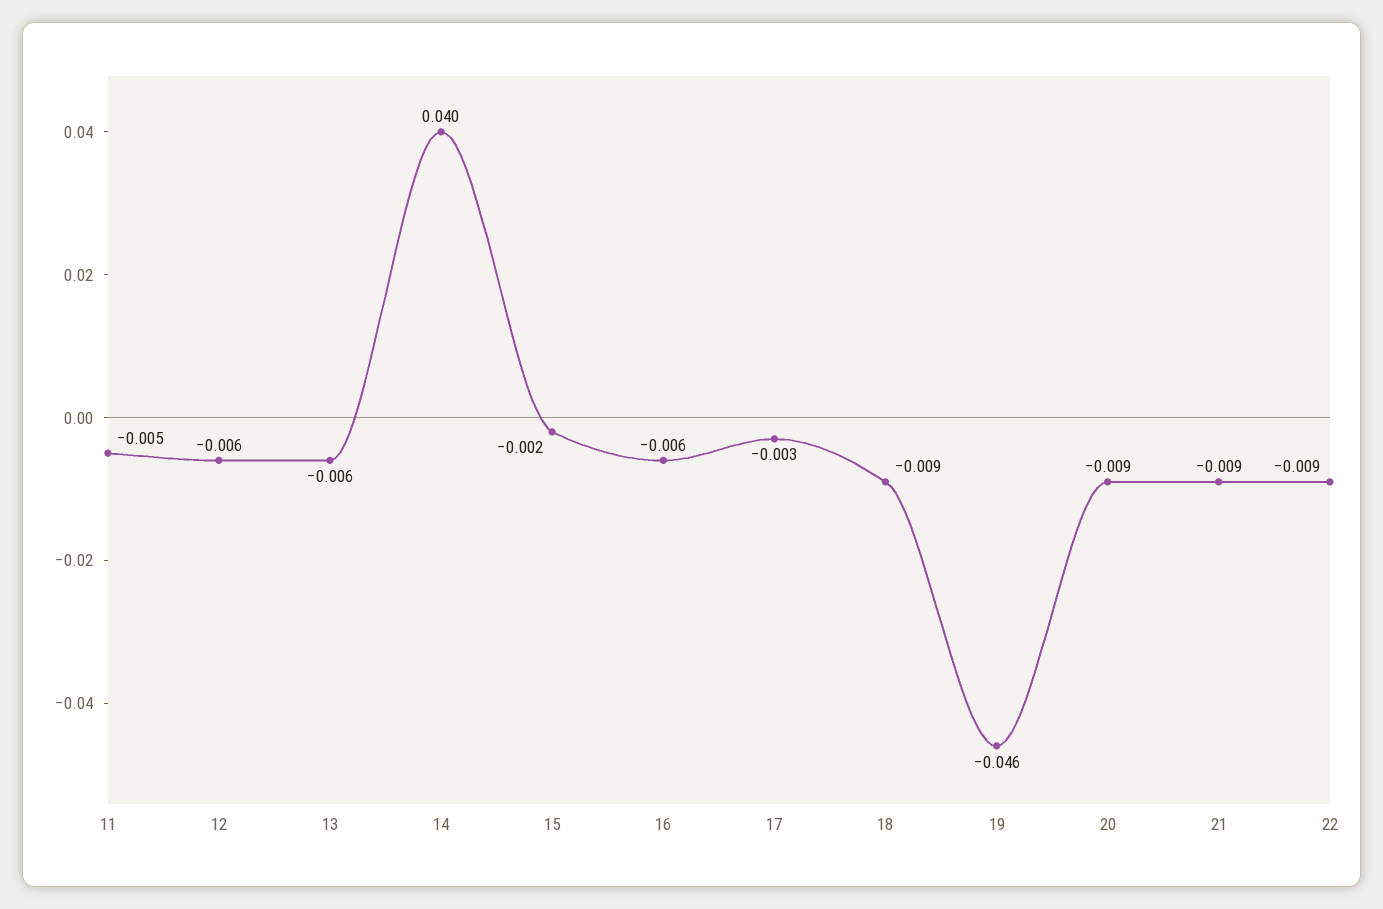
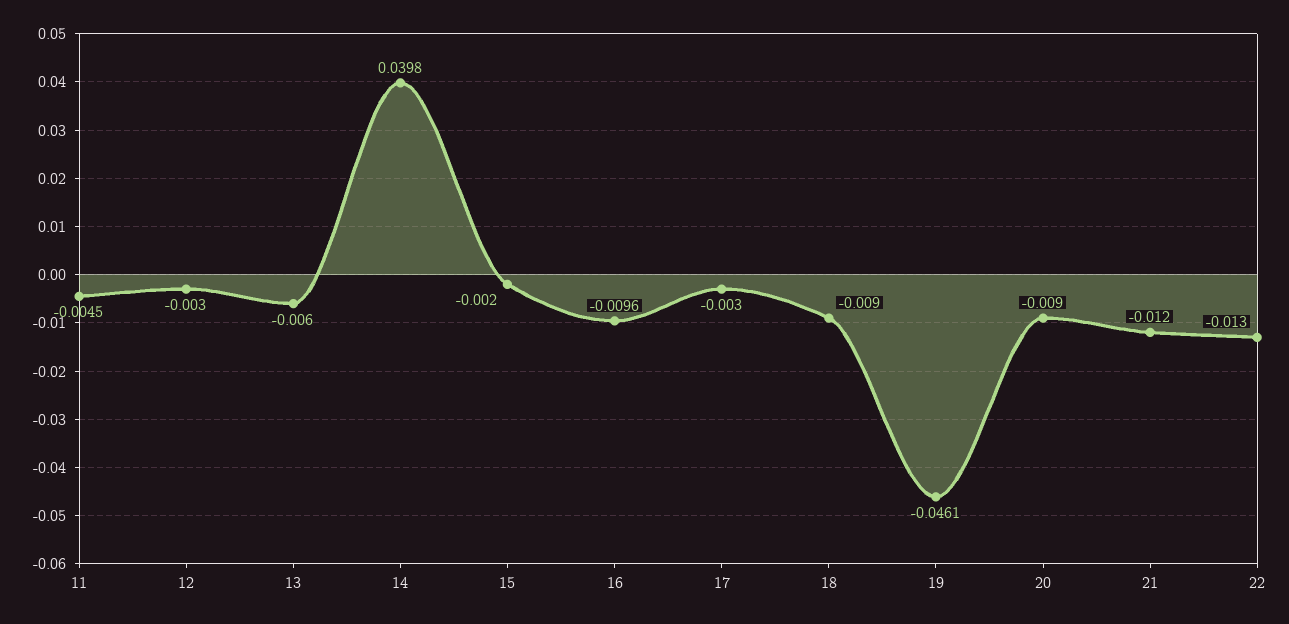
12: -0.006 -> -0.003
16: -0.006 -> -0.0096
21: -0.009 -> -0.012
22: -0.009 -> -0.013

